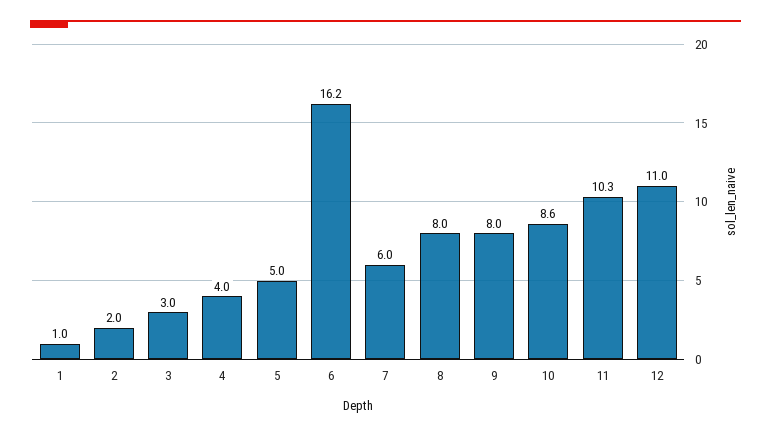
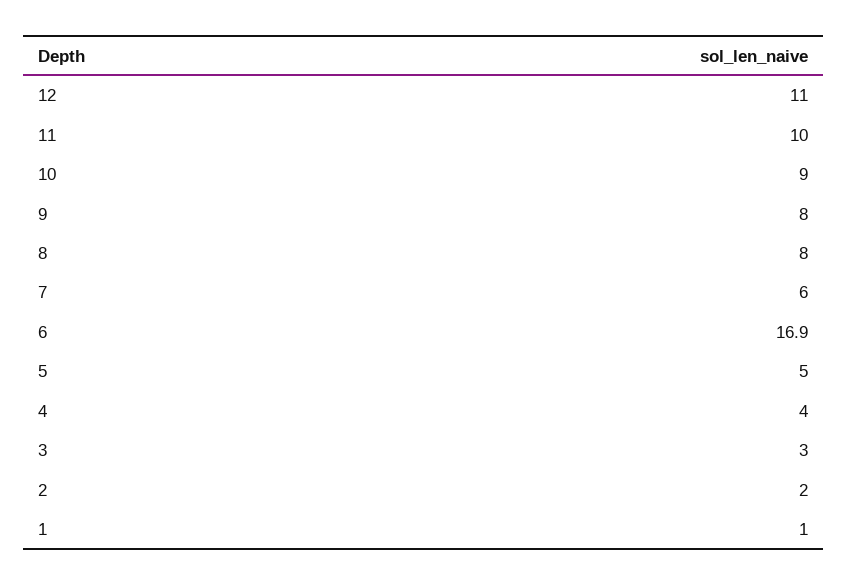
6: 16.2 -> 16.9
10: 8.6 -> 9
11: 10.3 -> 10

